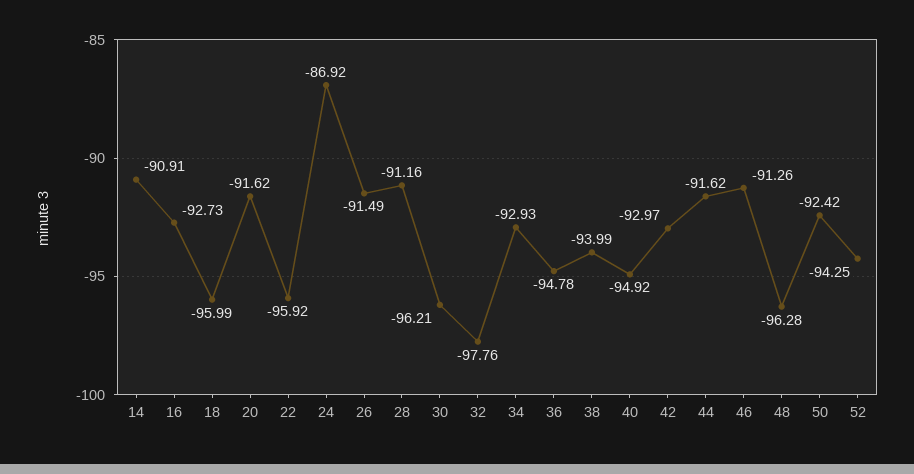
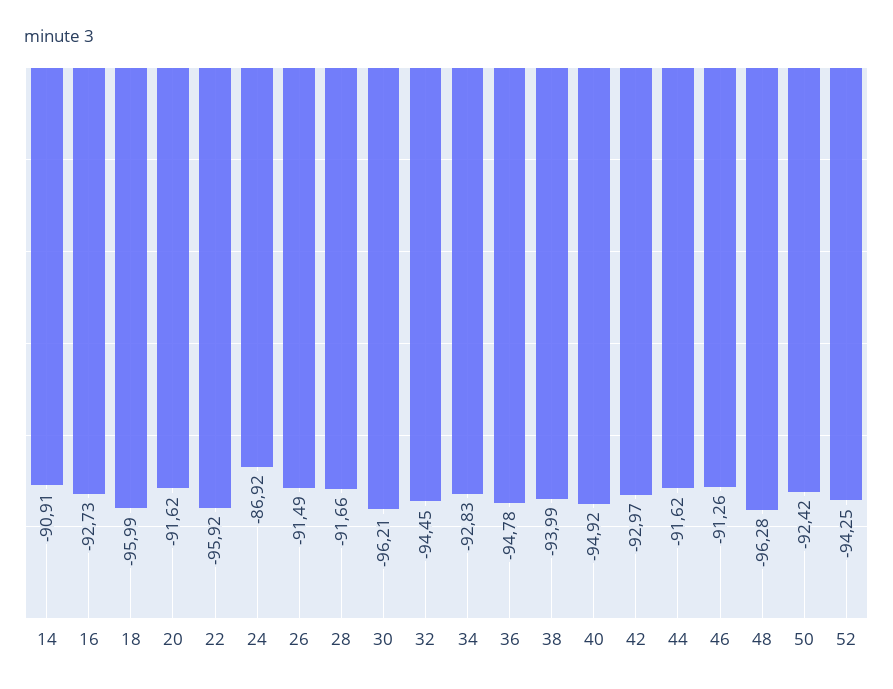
28: -91.16 -> -91.66
32: -97.76 -> -94.45
34: -92.93 -> -92.83

